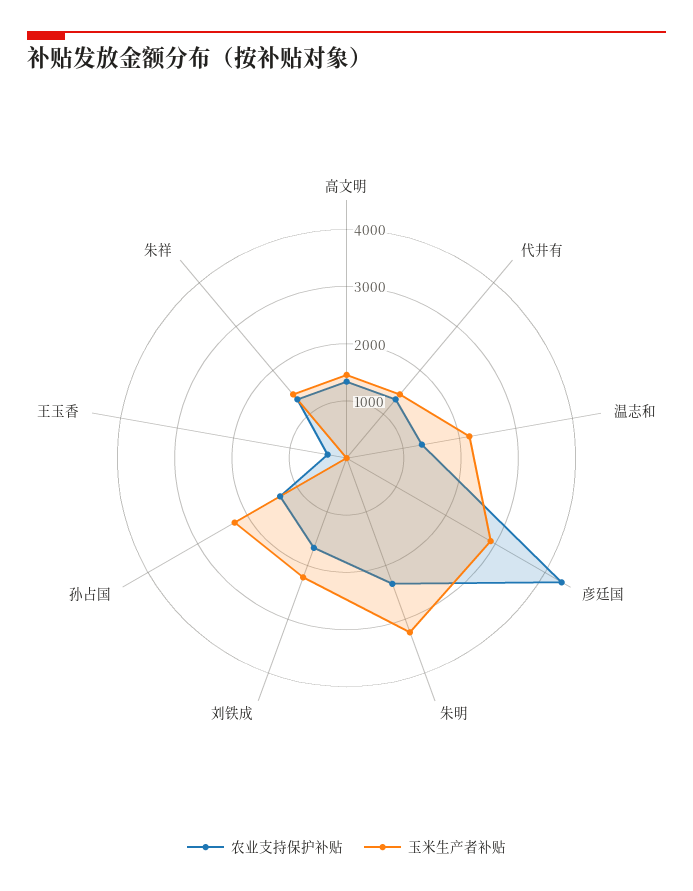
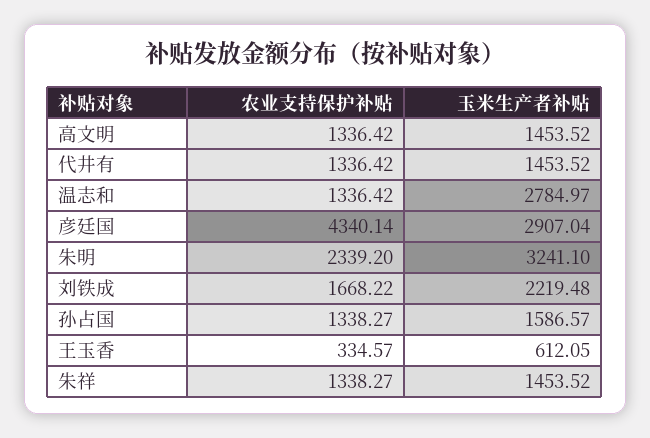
玉米生产者补贴, 温志和: 2200 -> 2784.97
玉米生产者补贴, 孙占国: 2200 -> 1586.57
玉米生产者补贴, 王玉香: 0 -> 612.05

